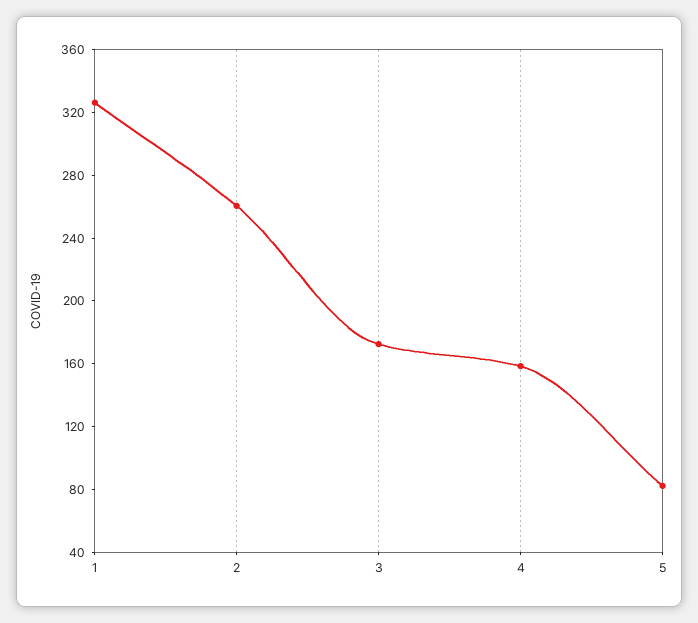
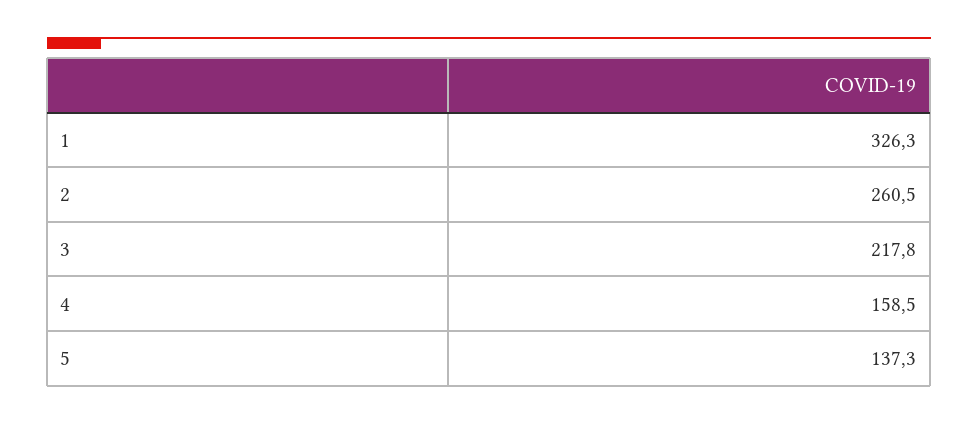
3: 170 -> 217.8
5: 80 -> 137.3

